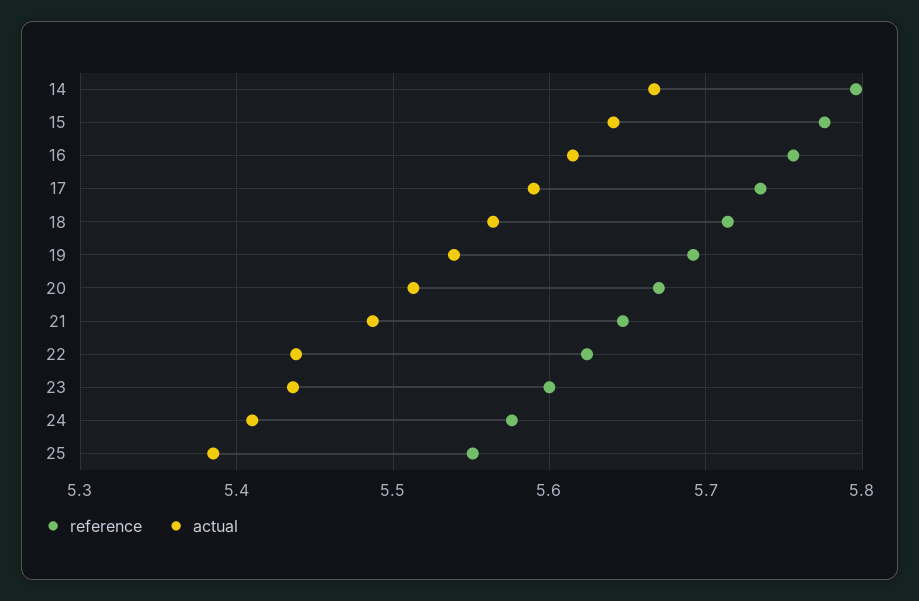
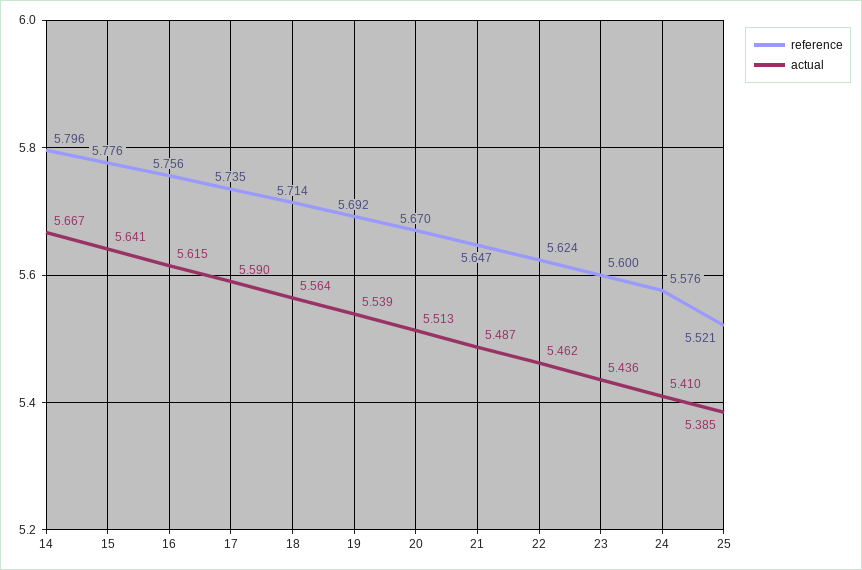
actual, 22: 5.44 -> 5.462
reference, 25: 5.55 -> 5.521

